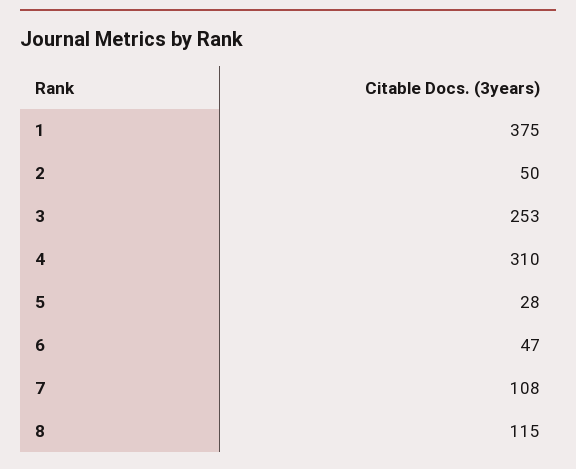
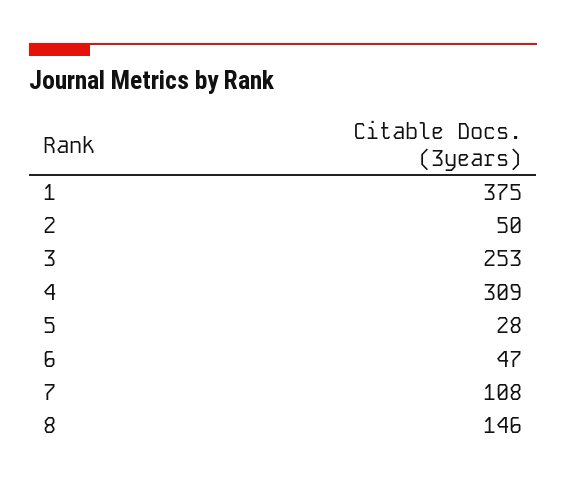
4: 310 -> 309
8: 115 -> 146

